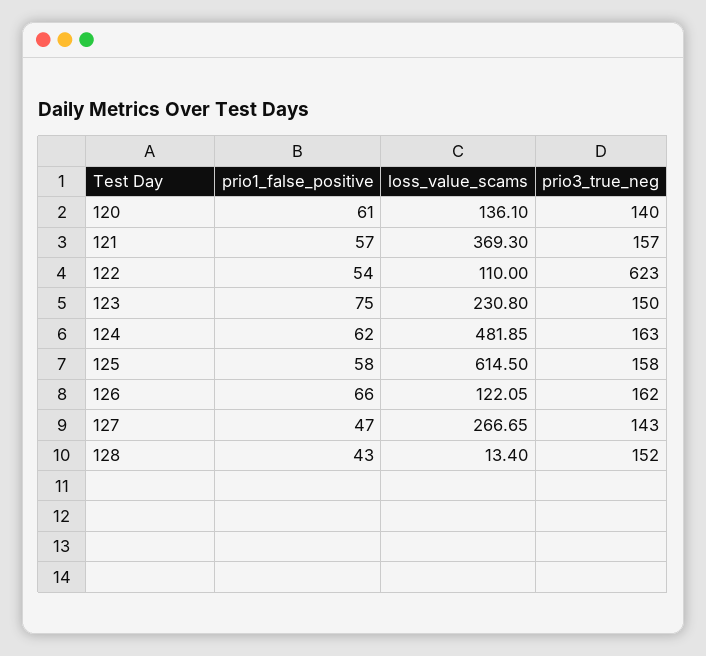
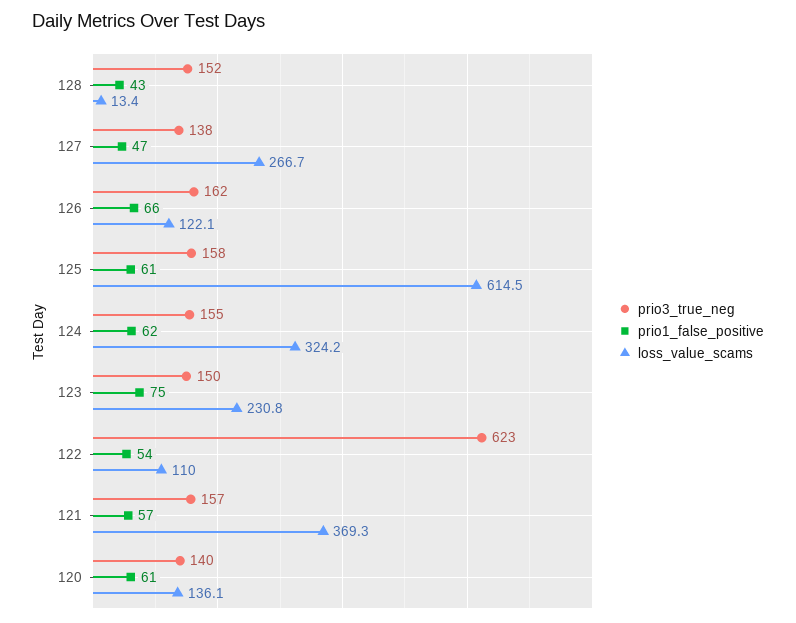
loss_value_scams, 124: 481.85 -> 324.2
prio3_true_neg, 124: 163 -> 155
prio1_false_positive, 125: 58 -> 61
prio3_true_neg, 127: 143 -> 138

